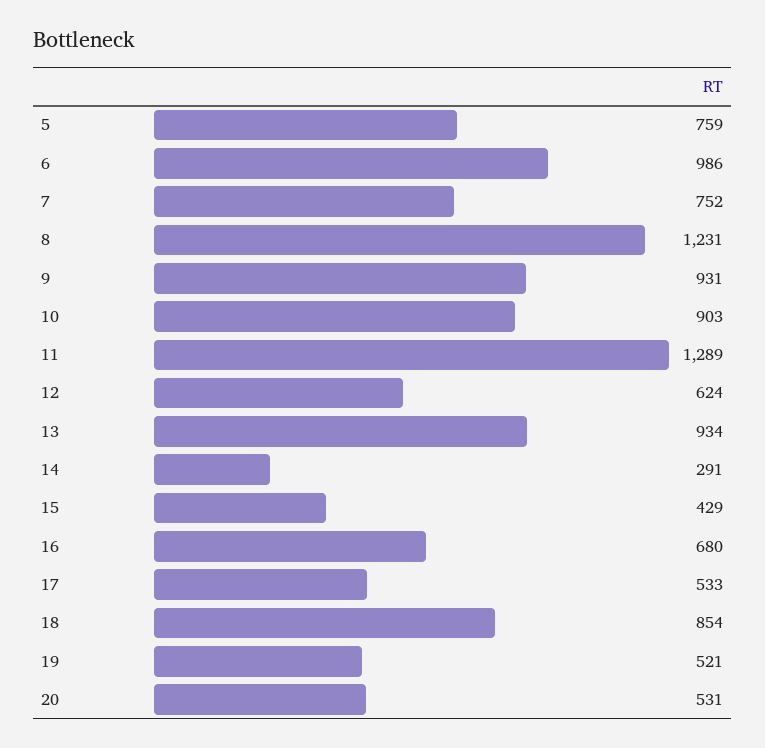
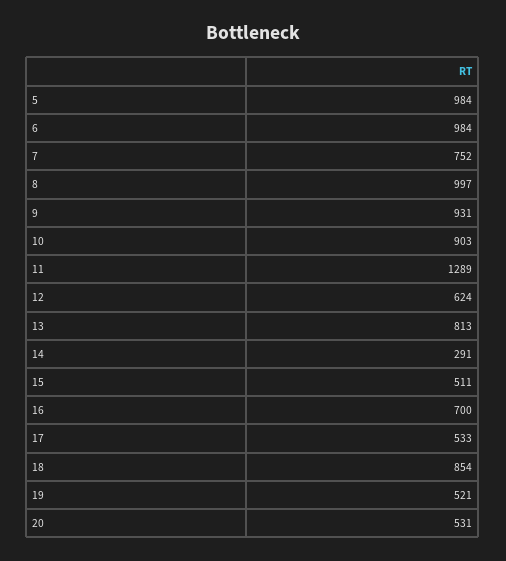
5: 759 -> 984
6: 986 -> 984
8: 1231 -> 997
13: 934 -> 813
15: 429 -> 511
16: 680 -> 700

